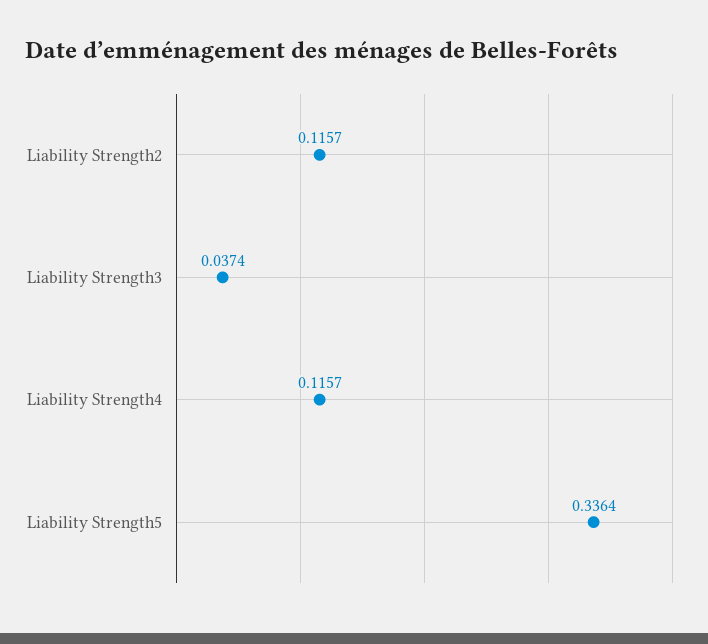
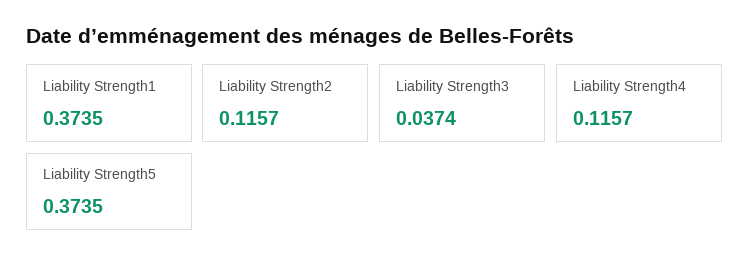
Liability Strength5: 0.3364 -> 0.3735
Liability Strength1: none -> 0.3735

